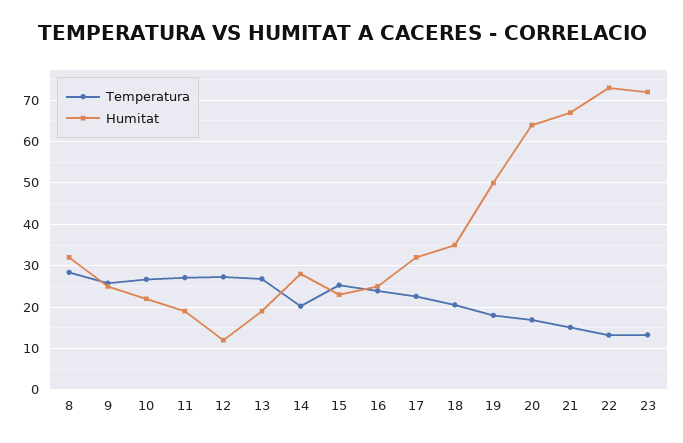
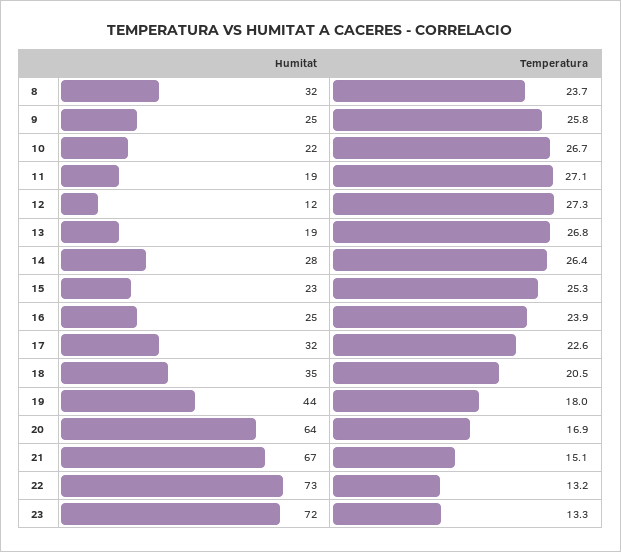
Temperatura, 8: 28 -> 23.7
Temperatura, 14: 20 -> 26.4
Humitat, 19: 50 -> 44

